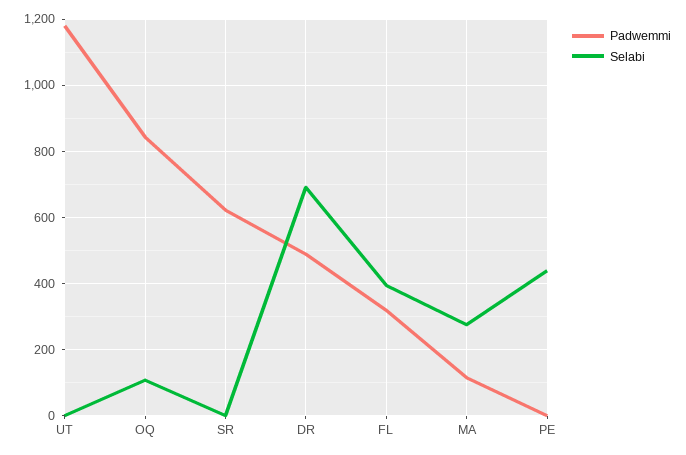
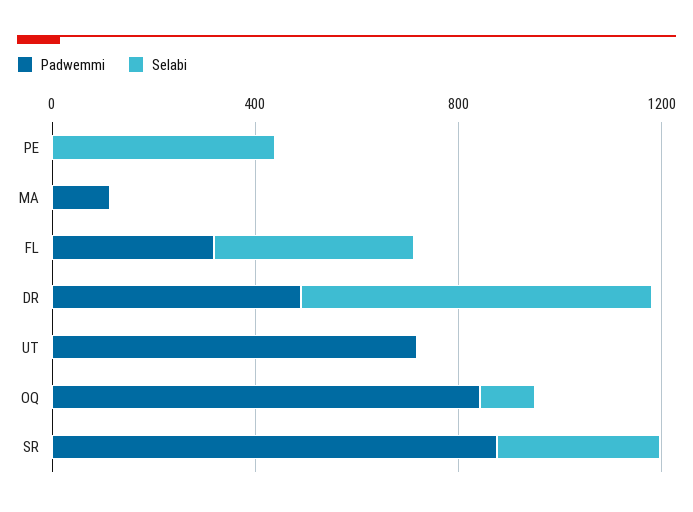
Padwemmi, UT: 1180 -> 700
Padwemmi, SR: 620 -> 900
Selabi, SR: 0 -> 300
Selabi, MA: 280 -> 0

